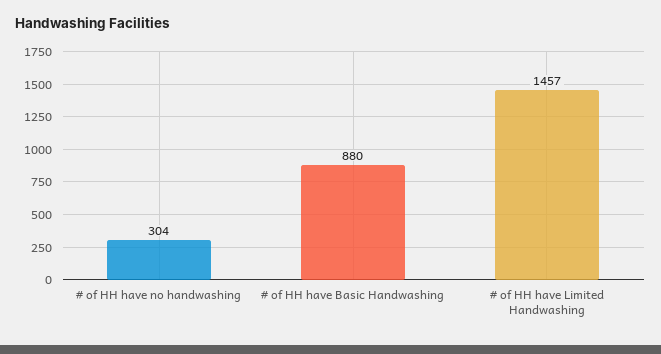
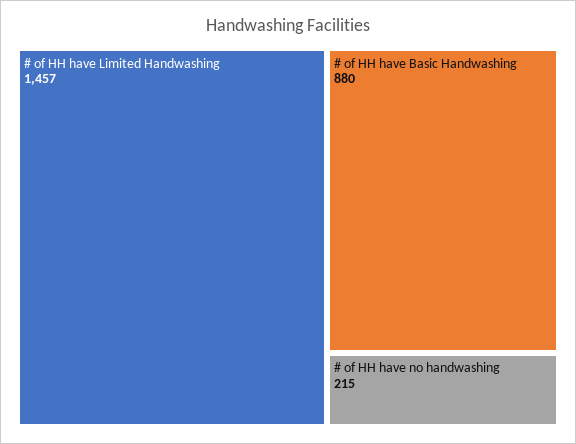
# of HH have no handwashing: 304 -> 215

